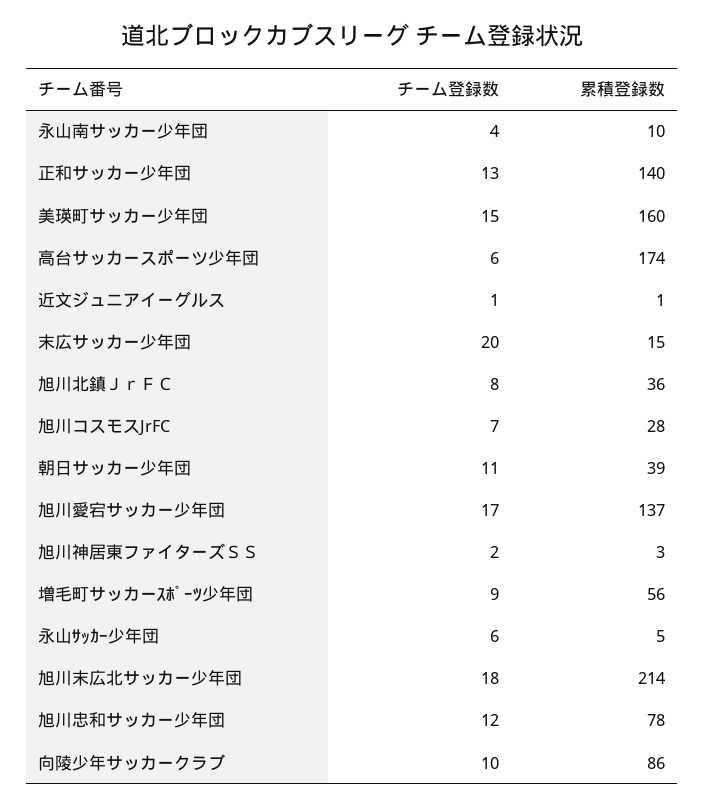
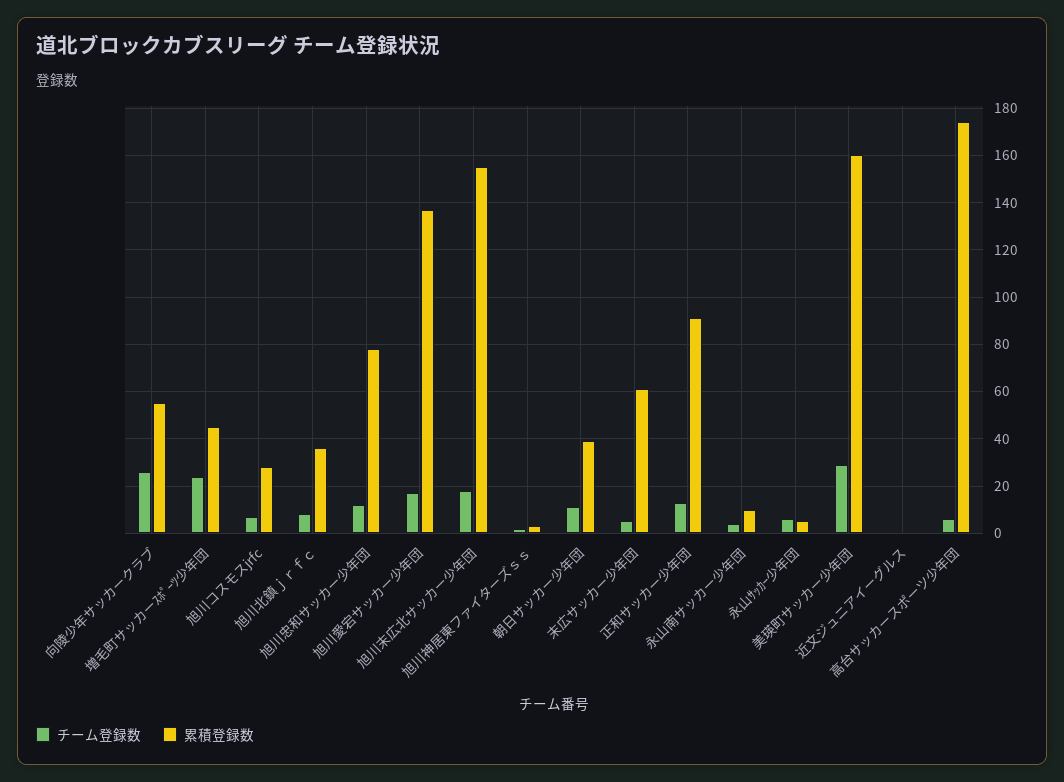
累積登録数, 正和サッカー少年団: 140 -> 90
チーム登録数, 美瑛町サッカー少年団: 15 -> 30
チーム登録数, 末広サッカー少年団: 20 -> 5
累積登録数, 末広サッカー少年団: 15 -> 60
チーム登録数, 増毛町サッカーｽﾎﾟｰﾂ少年団: 9 -> 25
累積登録数, 増毛町サッカーｽﾎﾟｰﾂ少年団: 56 -> 45
累積登録数, 旭川末広北サッカー少年団: 214 -> 155
チーム登録数, 向陵少年サッカークラブ: 10 -> 25
累積登録数, 向陵少年サッカークラブ: 86 -> 55

